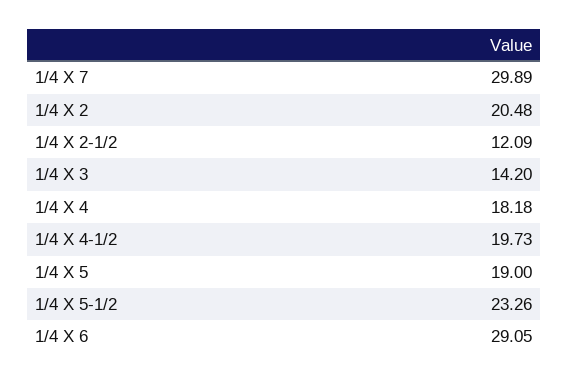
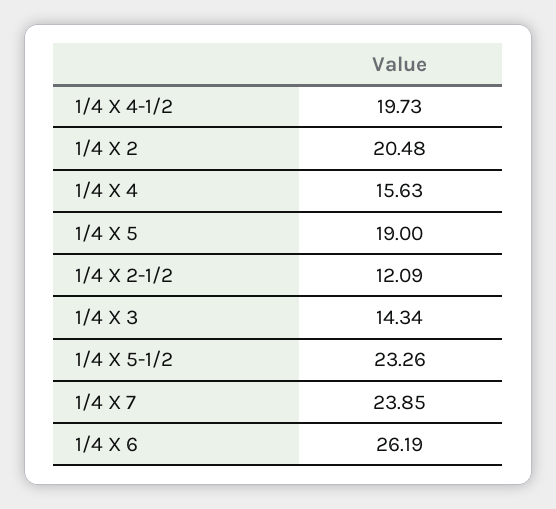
1/4 X 7: 29.89 -> 23.85
1/4 X 3: 14.2 -> 14.34
1/4 X 4: 18.18 -> 15.63
1/4 X 6: 29.05 -> 26.19

